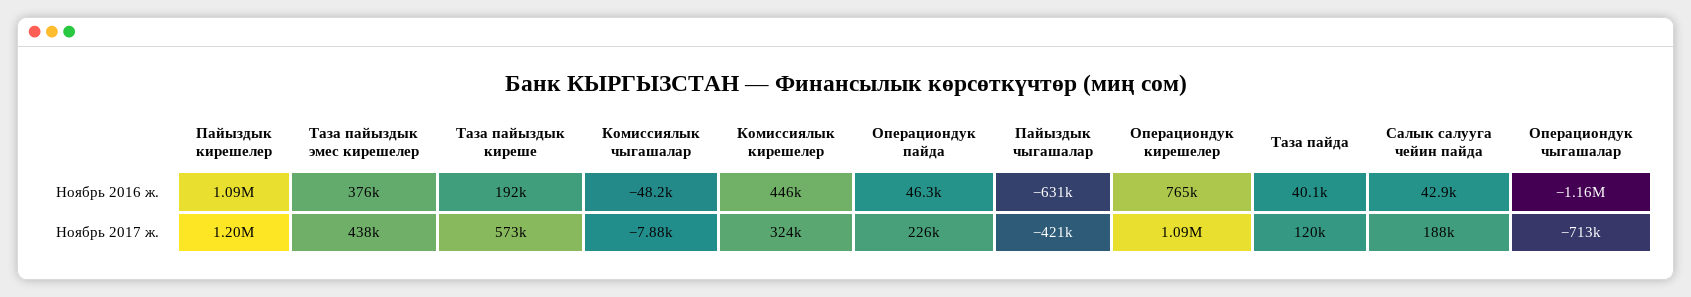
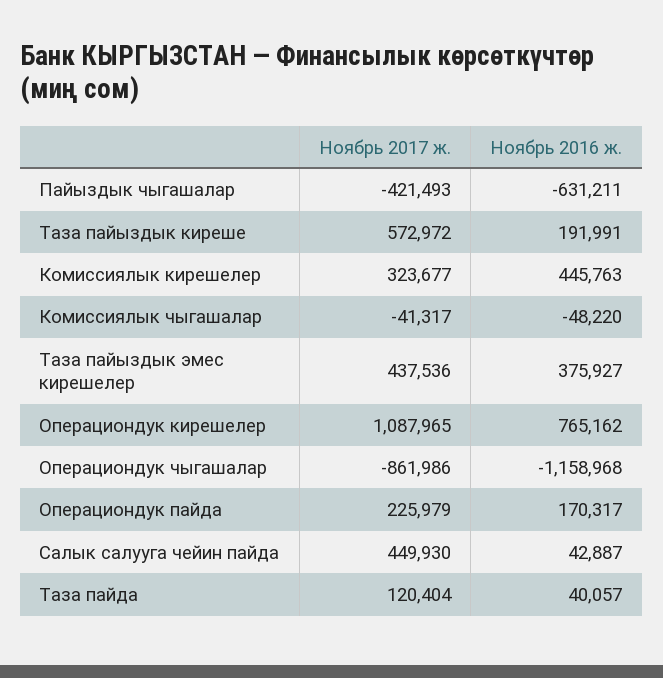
Пайыздык кирешелер, Ноябрь 2016 ж.: 1090000 -> none
Операциондук пайда, Ноябрь 2016 ж.: 46300 -> 170317
Пайыздык кирешелер, Ноябрь 2017 ж.: 1200000 -> none
Комиссиялык чыгашалар, Ноябрь 2017 ж.: -7880 -> -41317
Салык салууга чейин пайда, Ноябрь 2017 ж.: 188000 -> 449930
Операциондук чыгашалар, Ноябрь 2017 ж.: -713000 -> -861986

